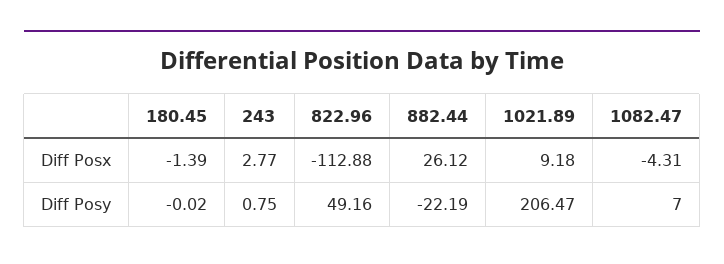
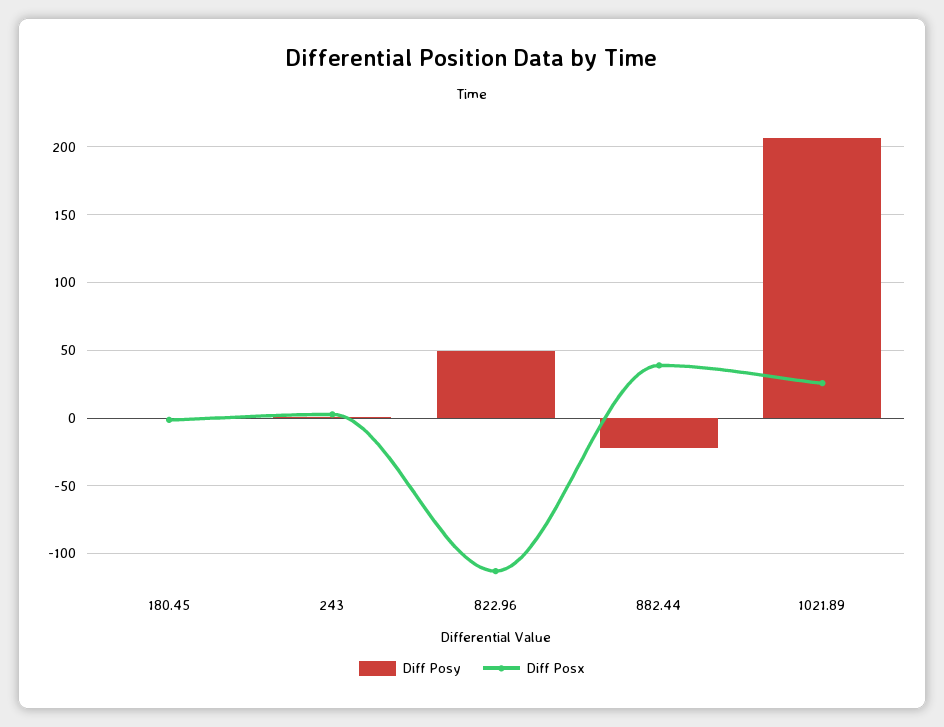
Diff Posx, 882.44: 26.12 -> 40
Diff Posx, 1021.89: 9.18 -> 25
Diff Posx, 1082.47: -4.31 -> none
Diff Posy, 1082.47: 7 -> none

